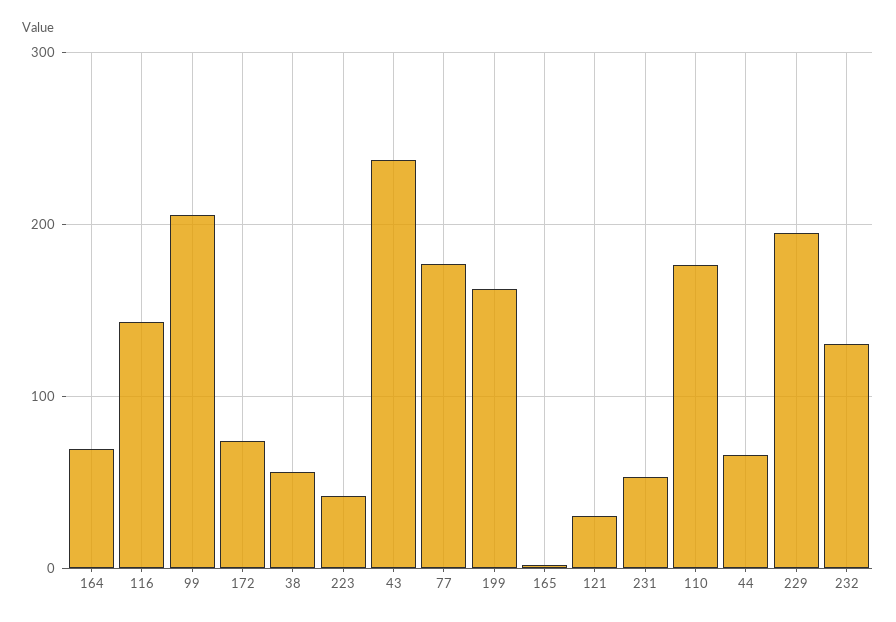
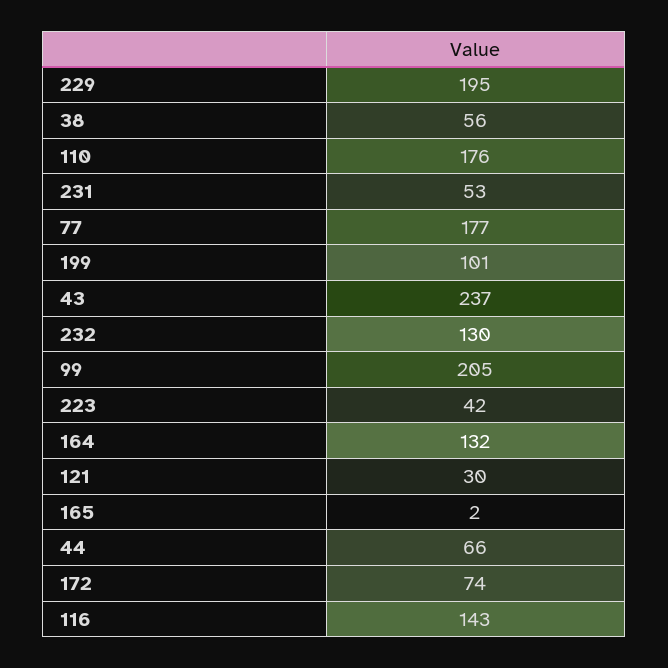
164: 70 -> 132
199: 160 -> 101

